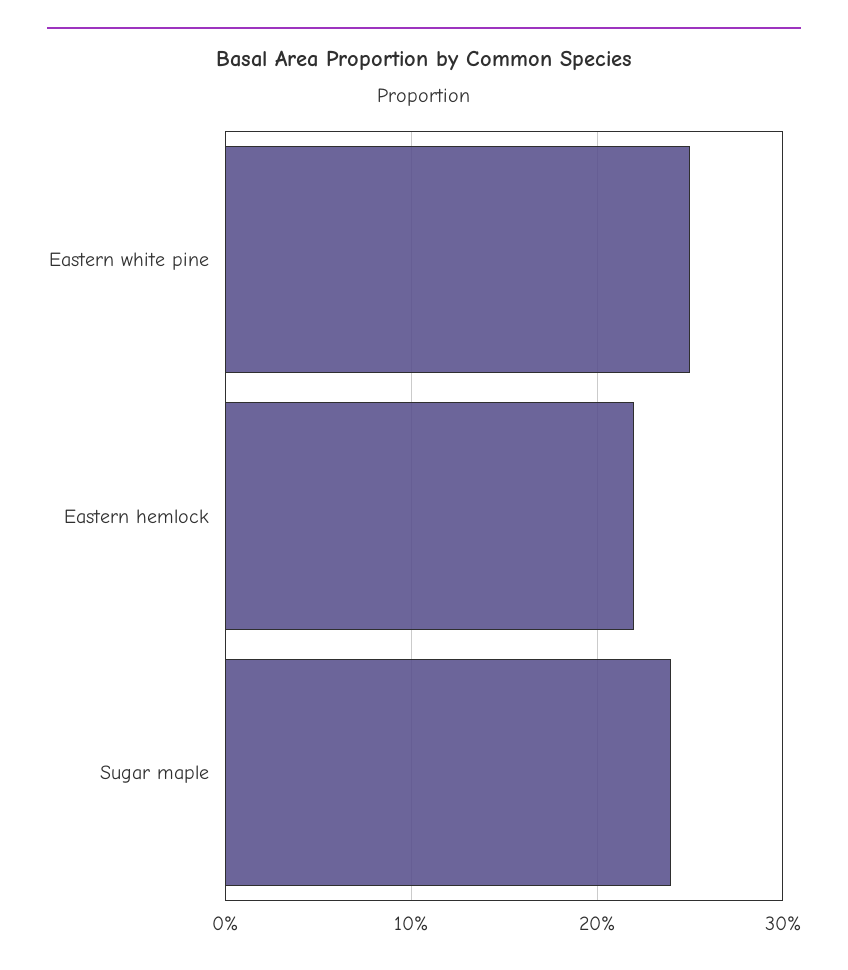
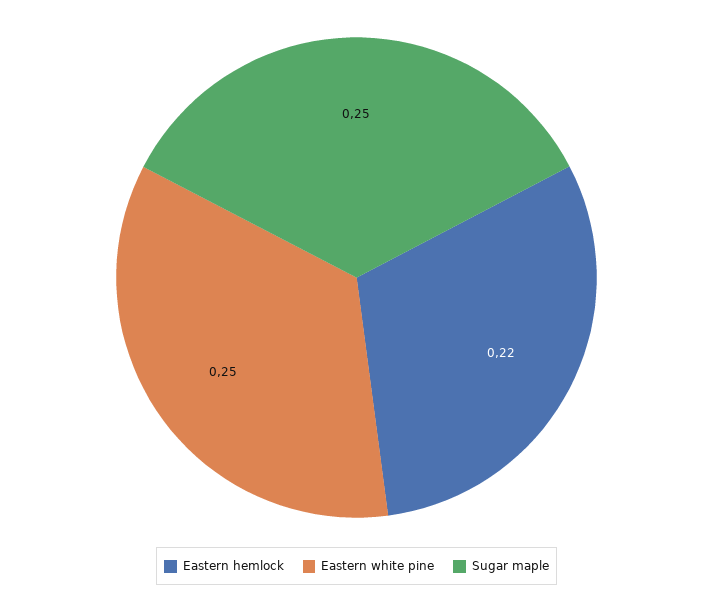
Sugar maple: 0.24 -> 0.25

